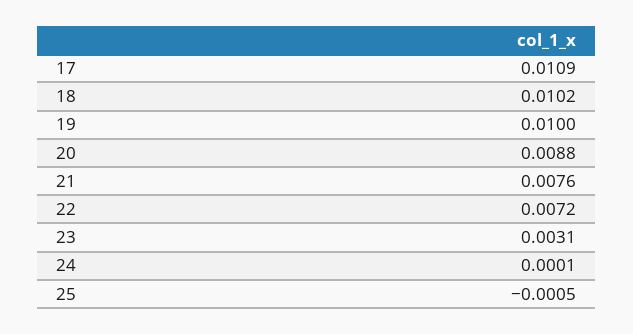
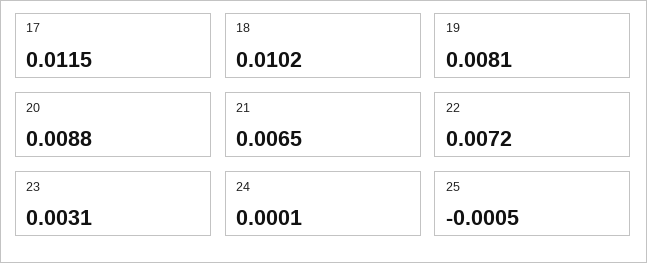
17: 0.0109 -> 0.0115
19: 0.01 -> 0.0081
21: 0.0076 -> 0.0065

